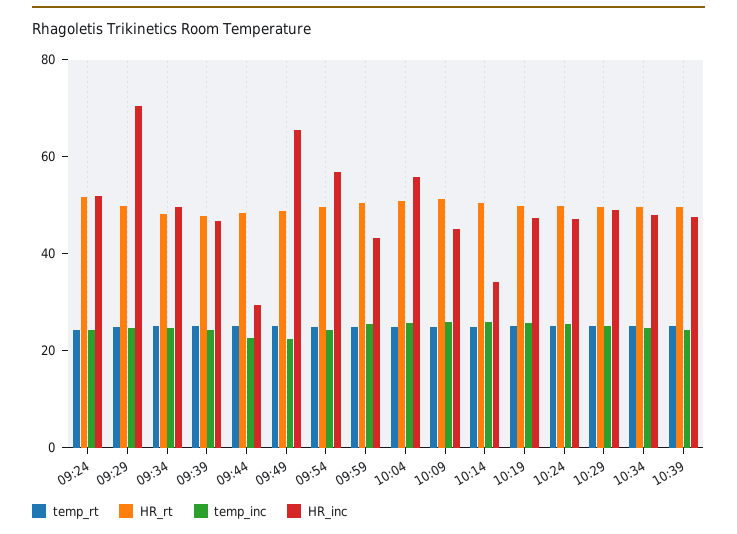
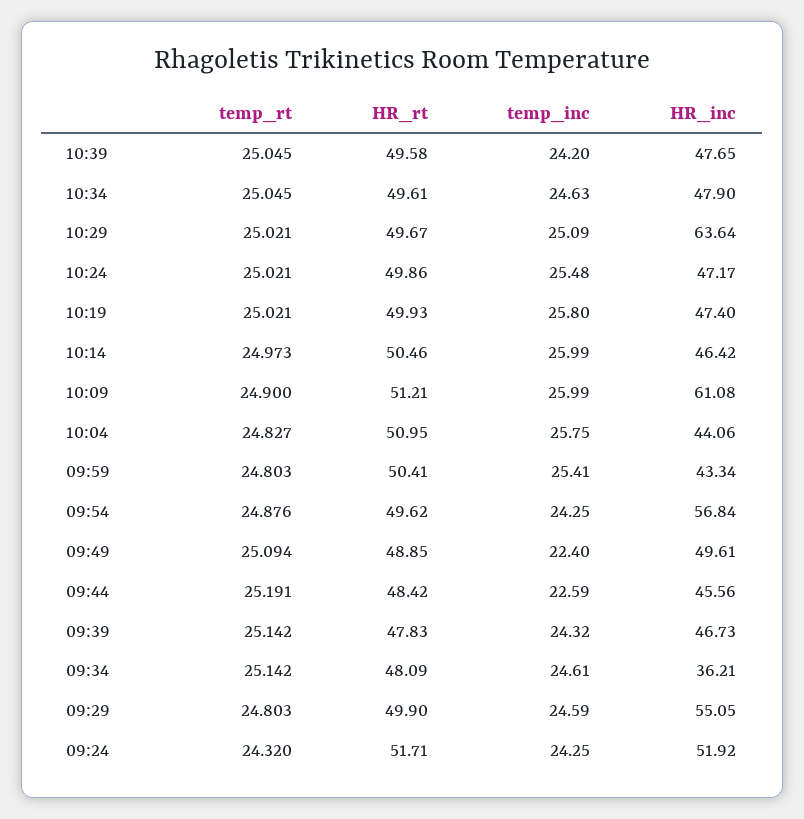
HR_inc, 09:29: 70 -> 55.05
HR_inc, 09:34: 50 -> 36.21
HR_inc, 09:44: 30 -> 45.56
HR_inc, 09:49: 65 -> 49.61
HR_inc, 10:04: 55 -> 44.06
HR_inc, 10:09: 45 -> 61.08
HR_inc, 10:14: 35 -> 46.42
HR_inc, 10:29: 50 -> 63.64

